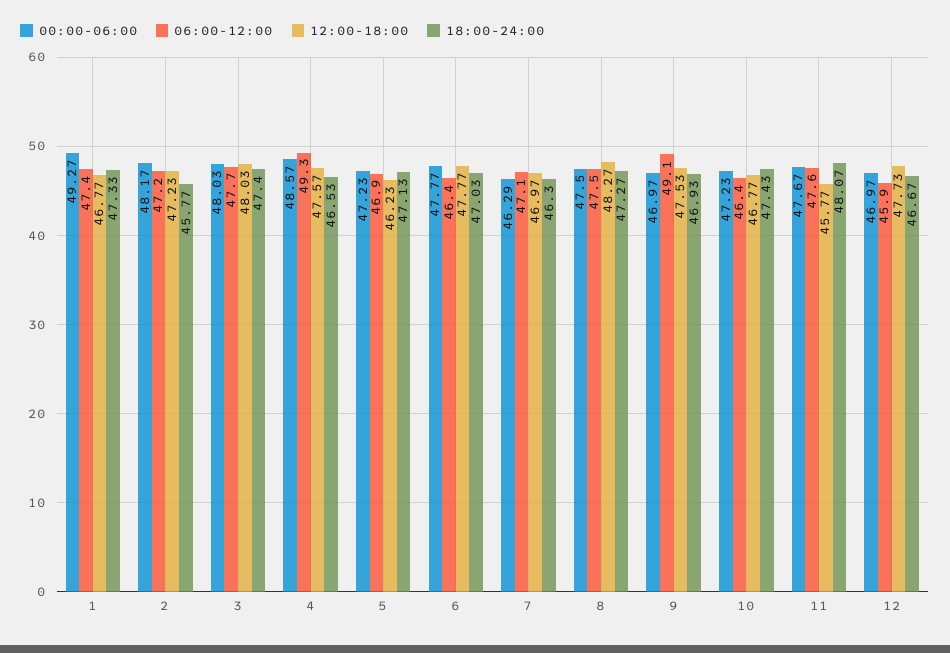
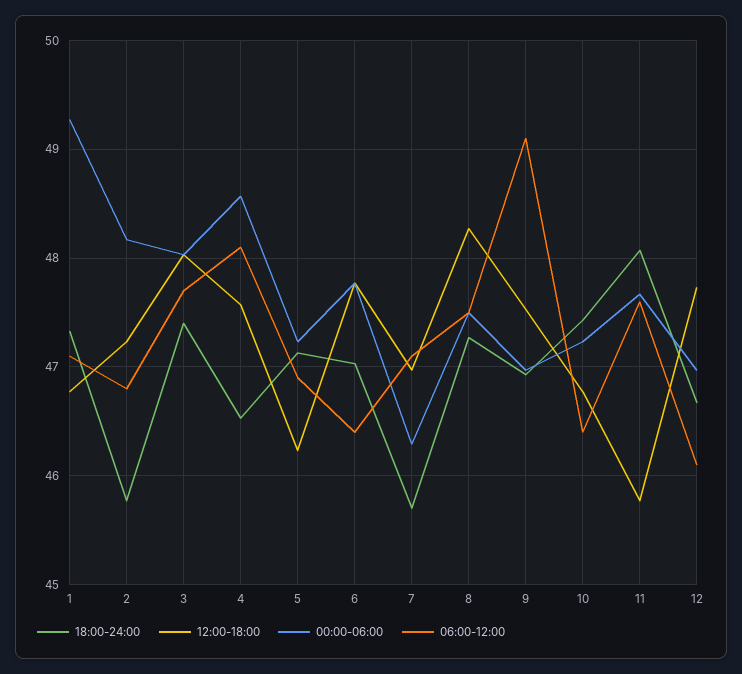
06:00-12:00, 1: 47.4 -> 47.1
06:00-12:00, 2: 47.2 -> 46.8
06:00-12:00, 4: 49.3 -> 48.1
18:00-24:00, 7: 46.3 -> 45.7
06:00-12:00, 12: 45.9 -> 46.1

